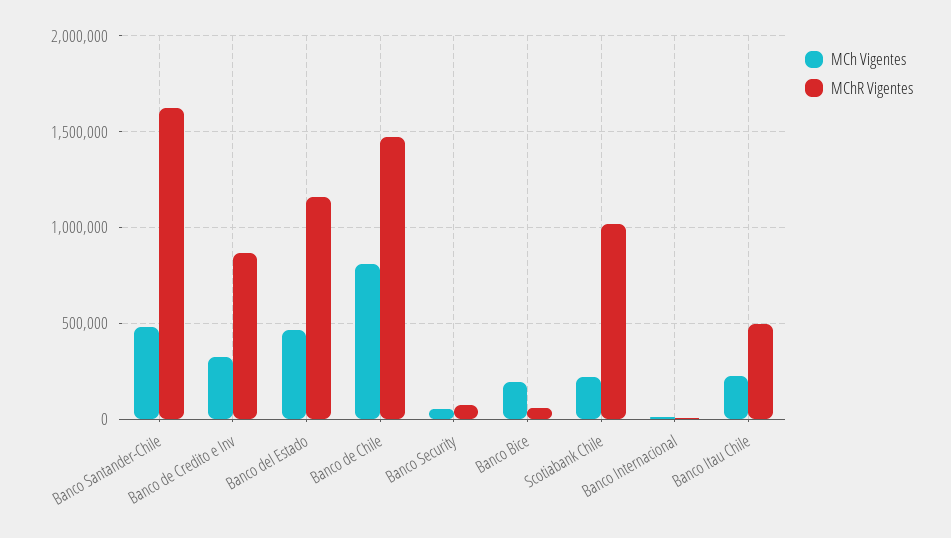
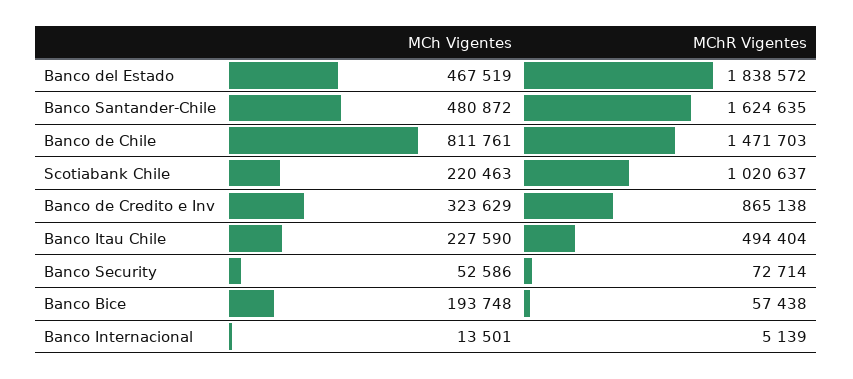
MChR Vigentes, Banco del Estado: 1150000 -> 1838572

